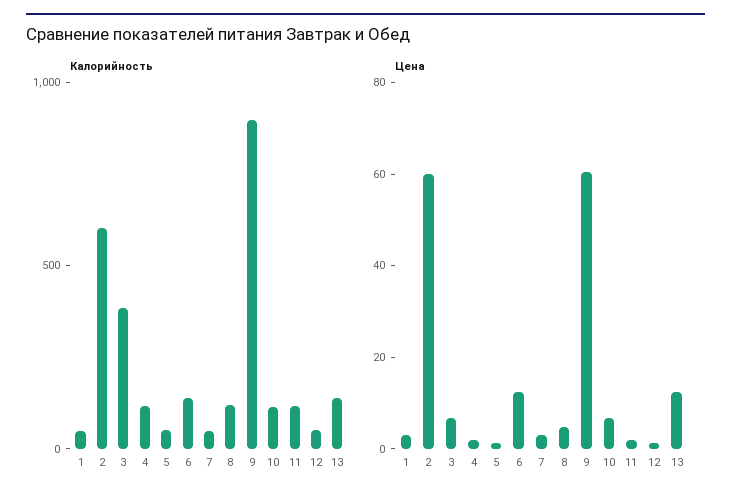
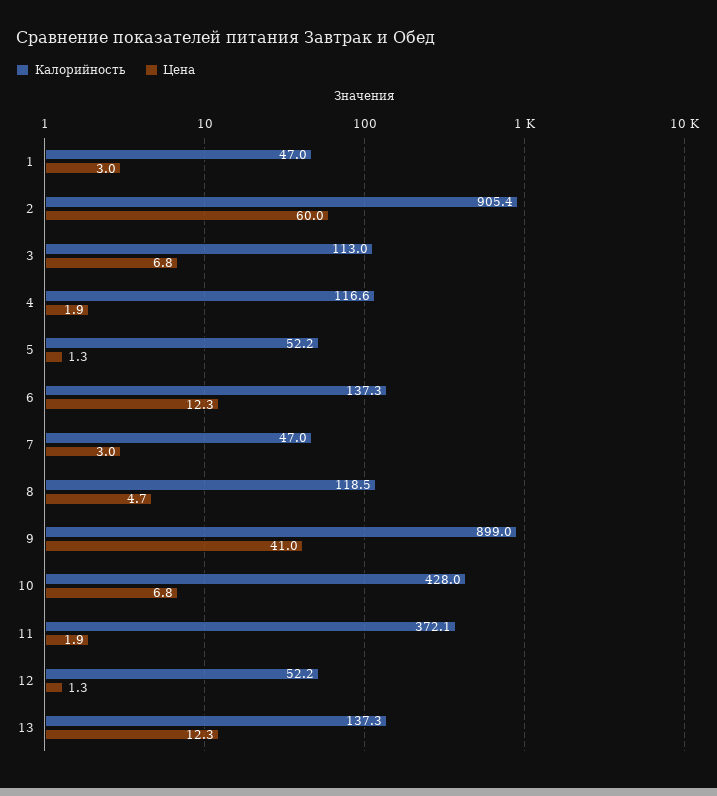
Калорийность, 2: 600 -> 905.4
Калорийность, 3: 400 -> 113
Калорийность, 10: 100 -> 428
Калорийность, 11: 100 -> 372.1
Цена, 9: 60 -> 41

